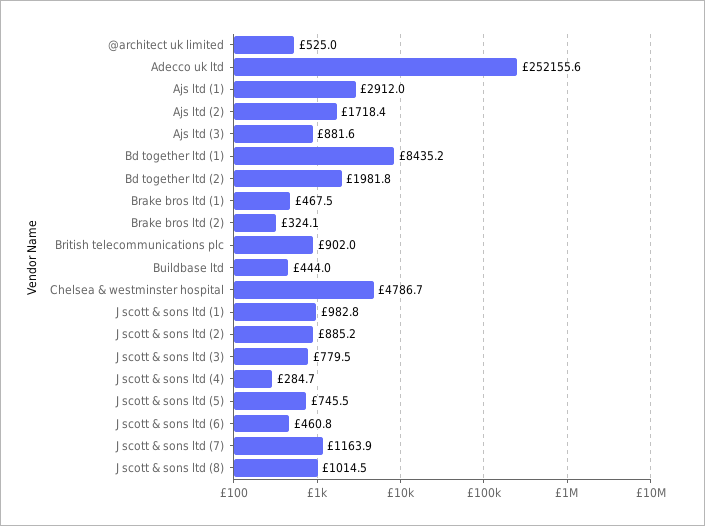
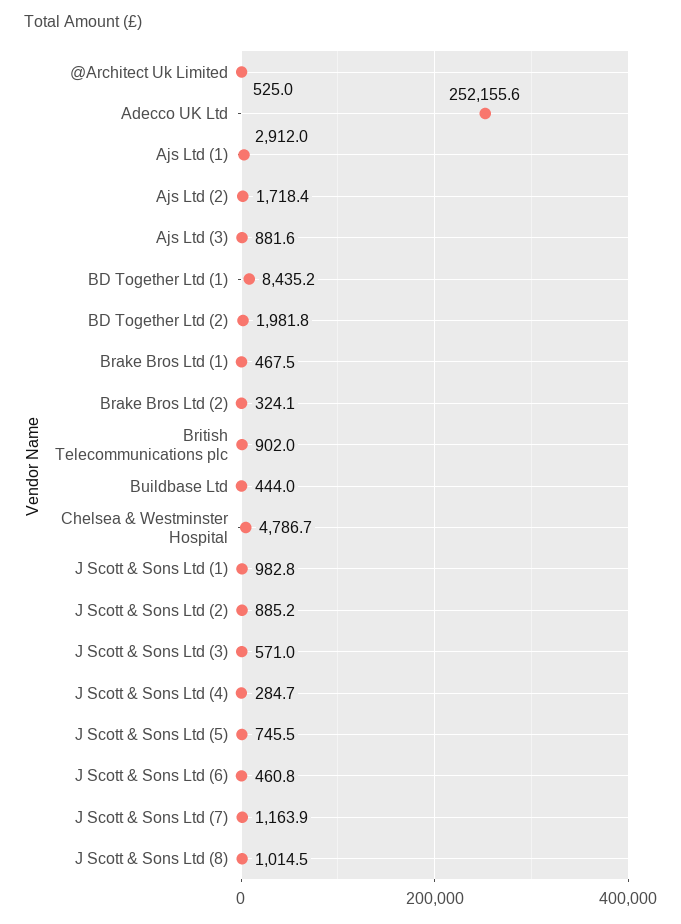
J scott & sons ltd (3): 779.5 -> 571

